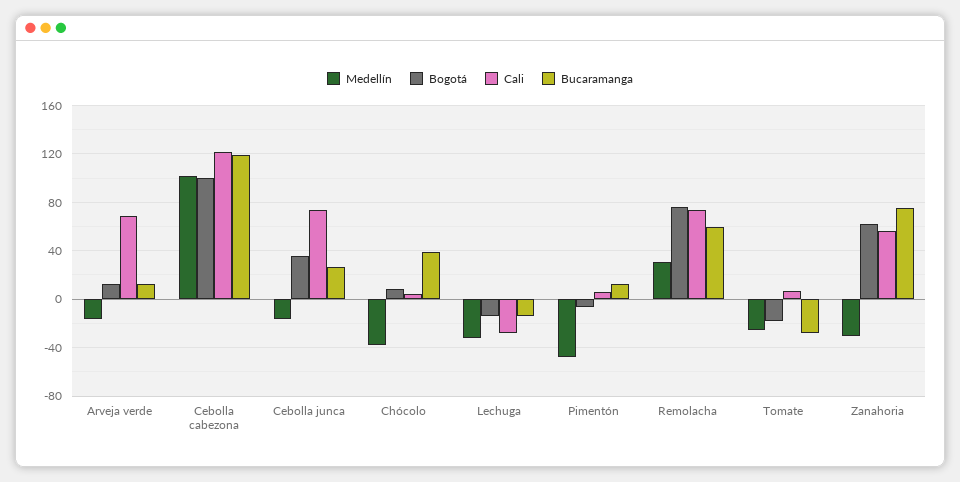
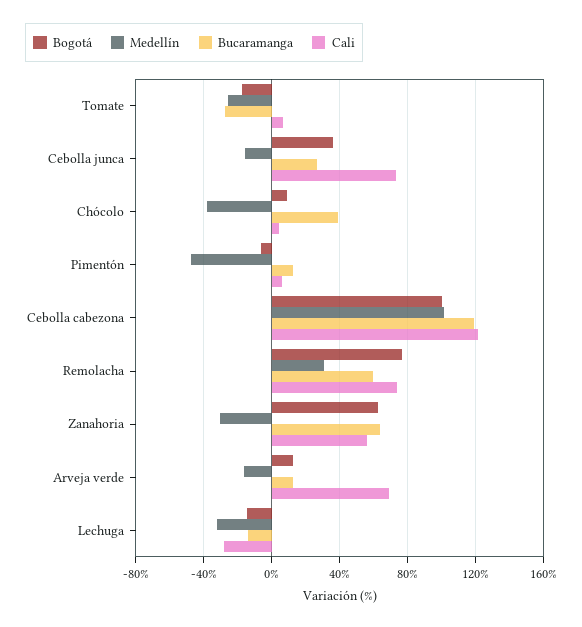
Bucaramanga, Zanahoria: 75 -> 65

